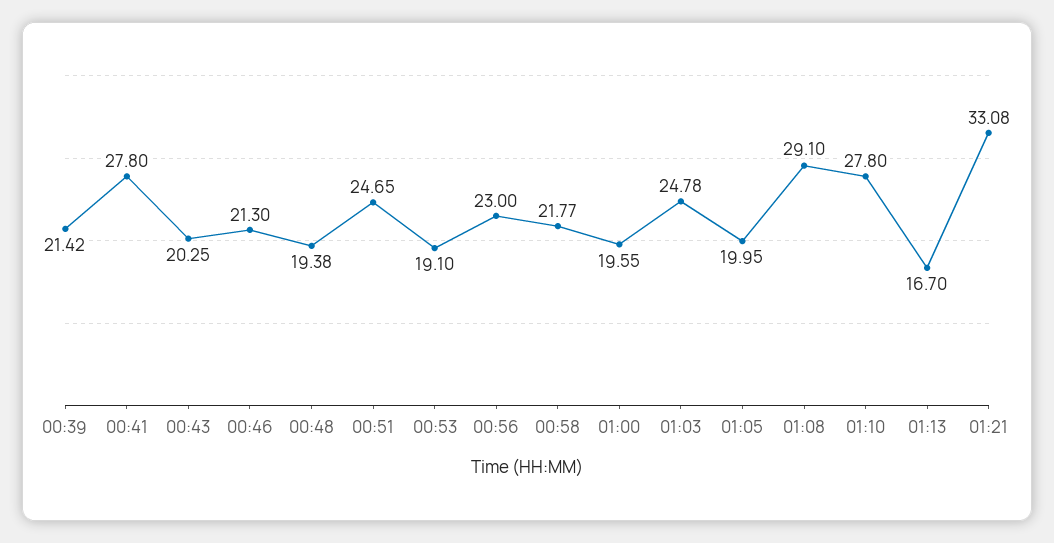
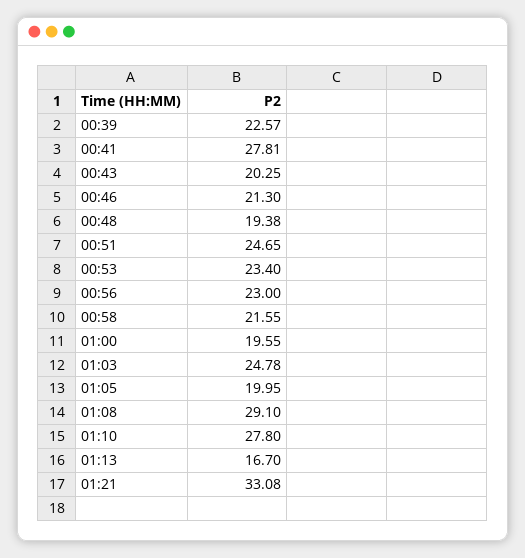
00:39: 21.42 -> 22.57
00:41: 27.8 -> 27.81
00:53: 19.1 -> 23.4
00:58: 21.77 -> 21.55

